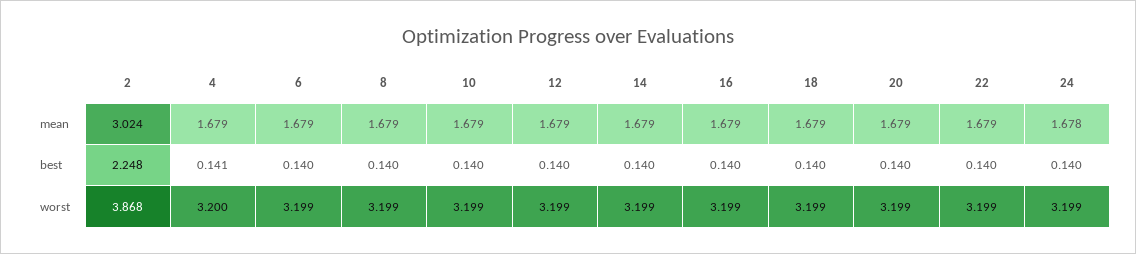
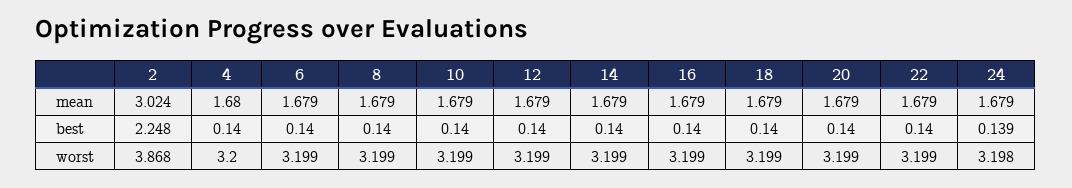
4, mean: 1.679 -> 1.68
24, mean: 1.678 -> 1.679
4, best: 0.141 -> 0.14
24, best: 0.14 -> 0.139
24, worst: 3.199 -> 3.198

